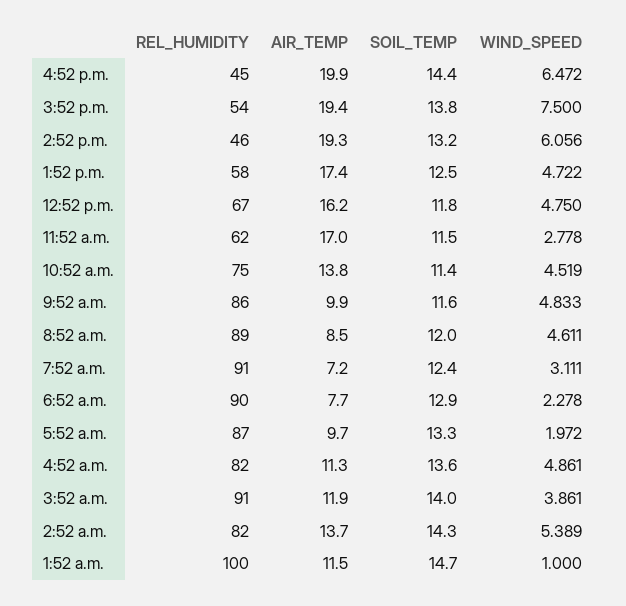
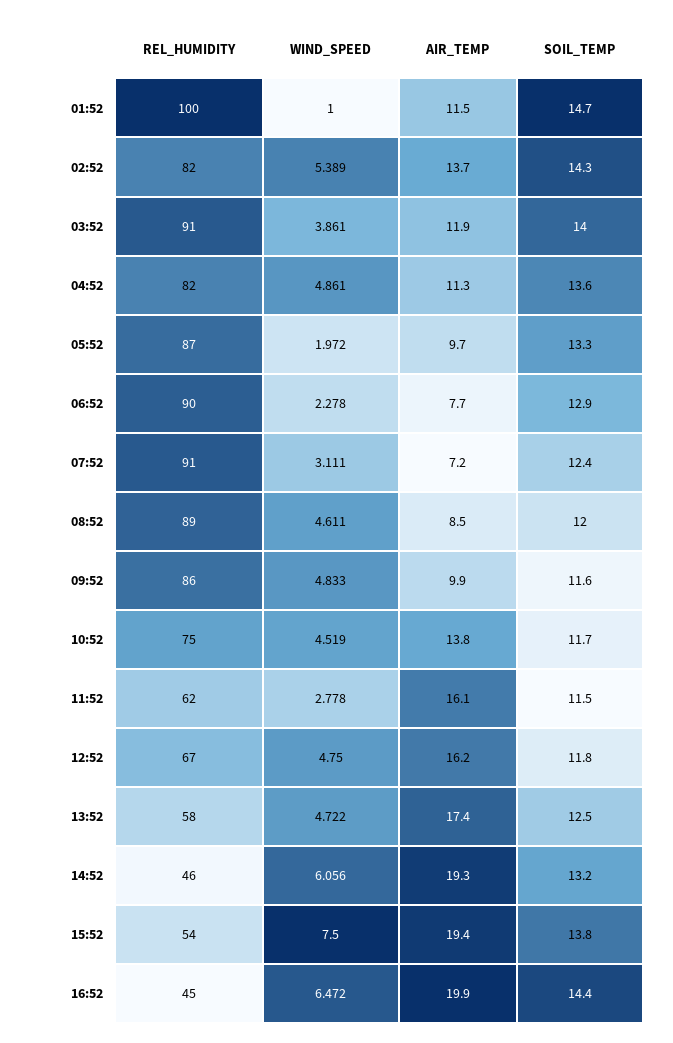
AIR_TEMP, 11:52 a.m.: 17 -> 16.1
SOIL_TEMP, 10:52 a.m.: 11.4 -> 11.7

